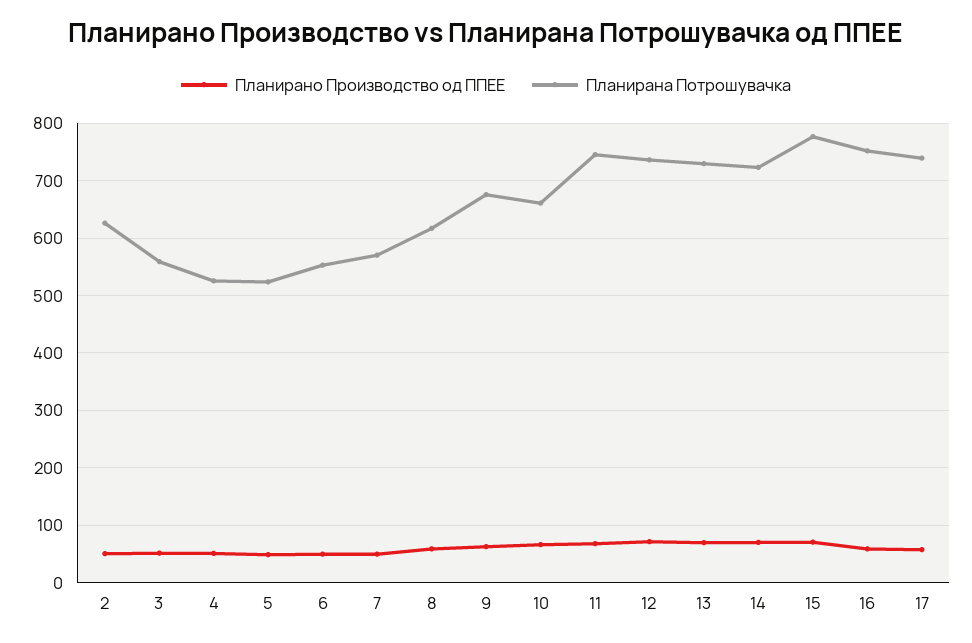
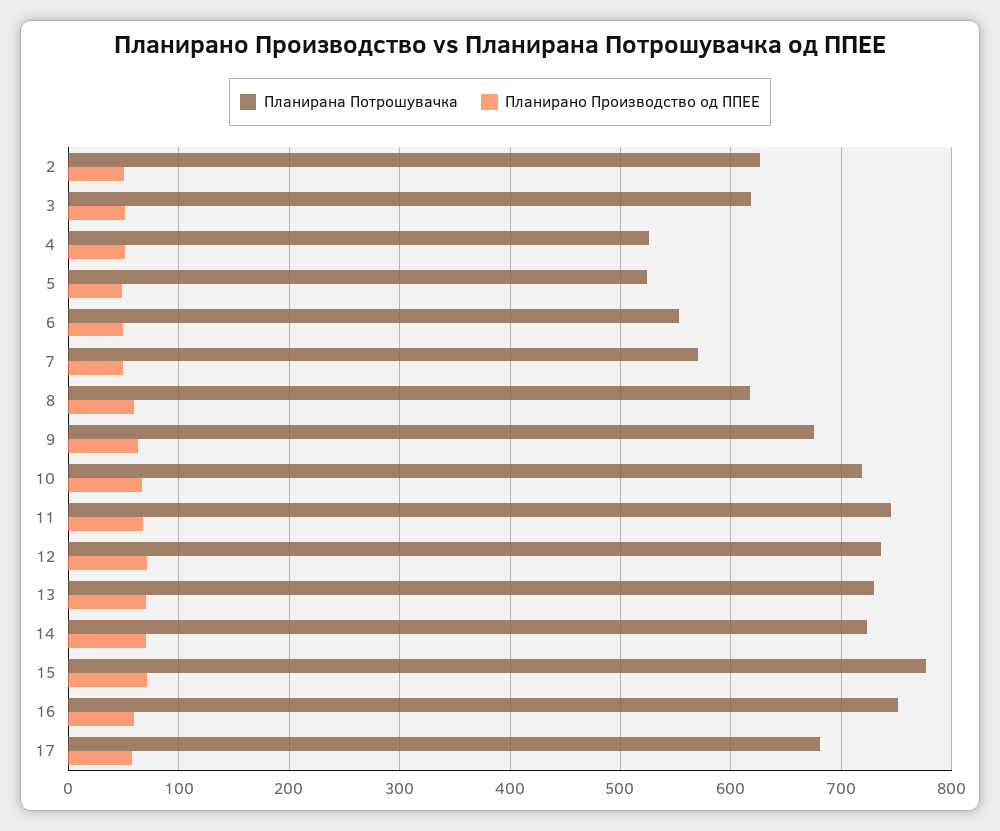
Планирана Потрошувачка, 3: 560 -> 620
Планирана Потрошувачка, 10: 660 -> 720
Планирана Потрошувачка, 17: 740 -> 680

